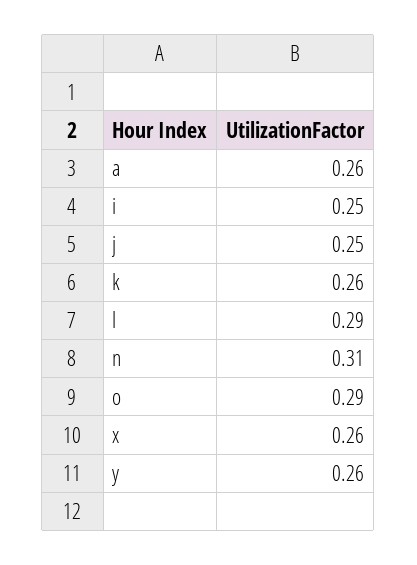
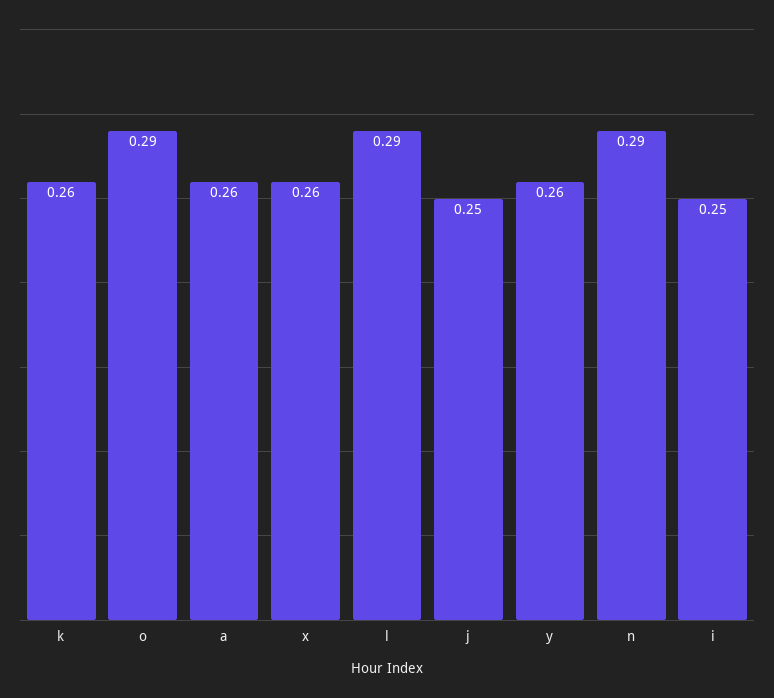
n: 0.31 -> 0.29

